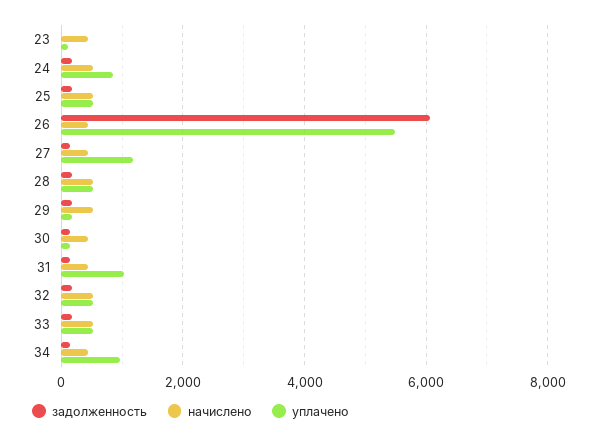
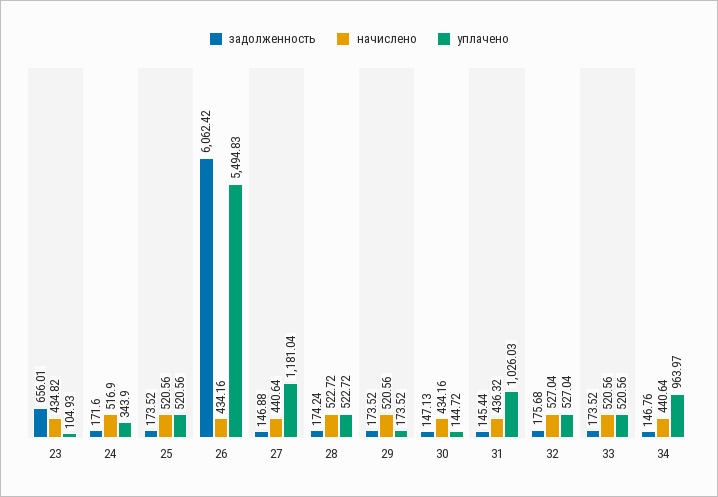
задолженность, 23: 0 -> 656.01
уплачено, 24: 800 -> 343.9

